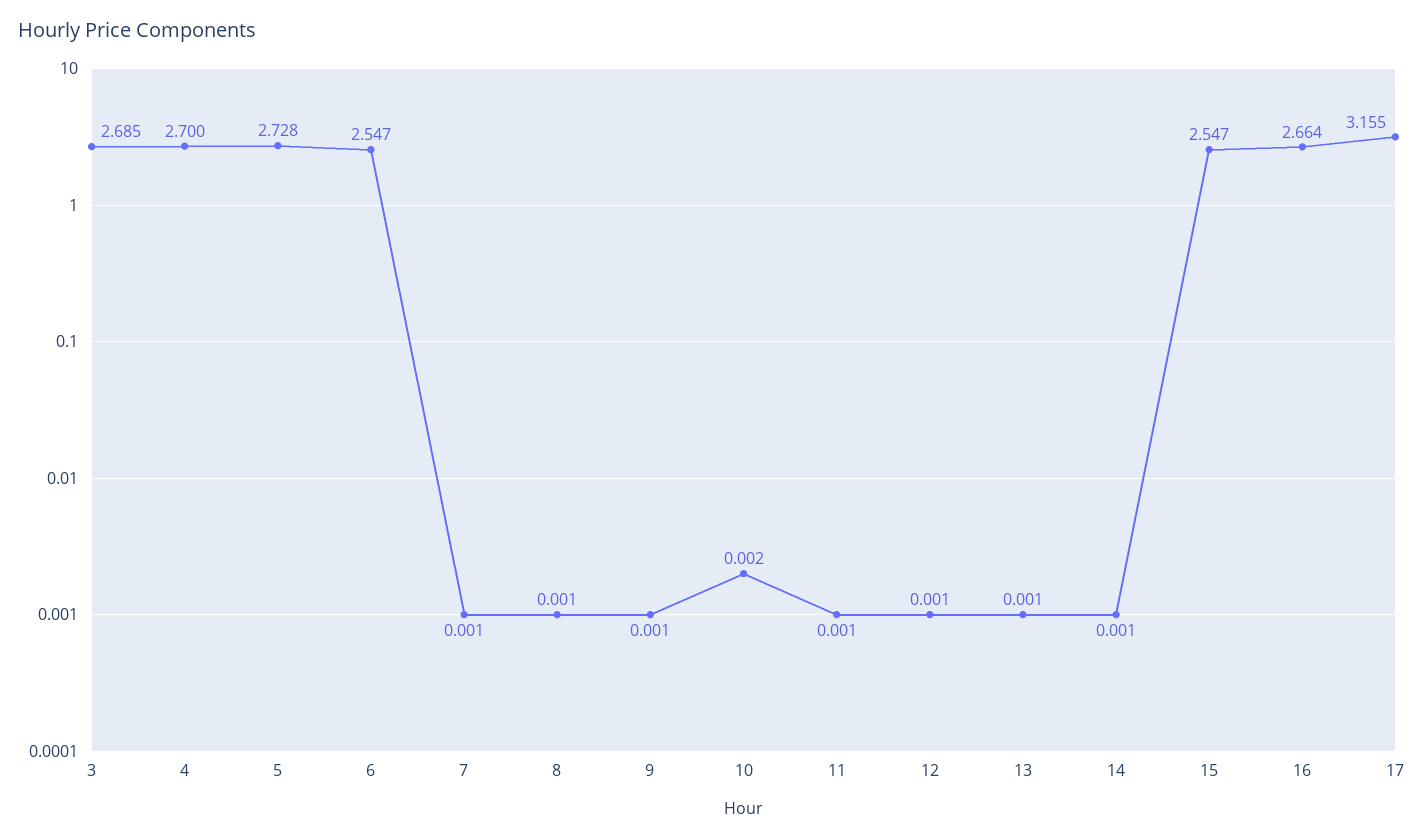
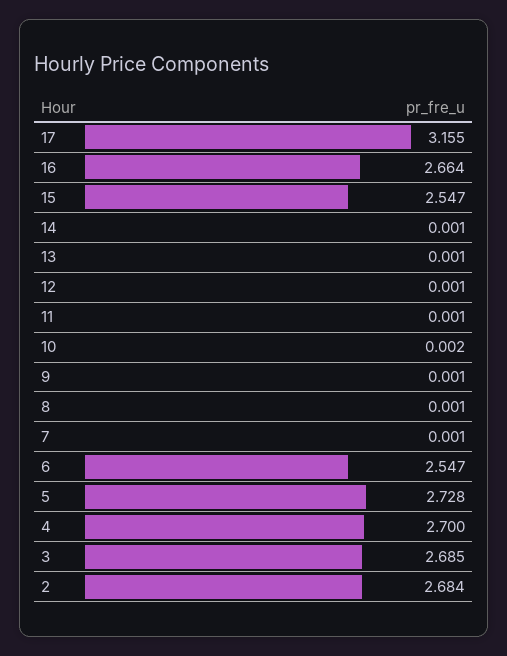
2: none -> 2.684

